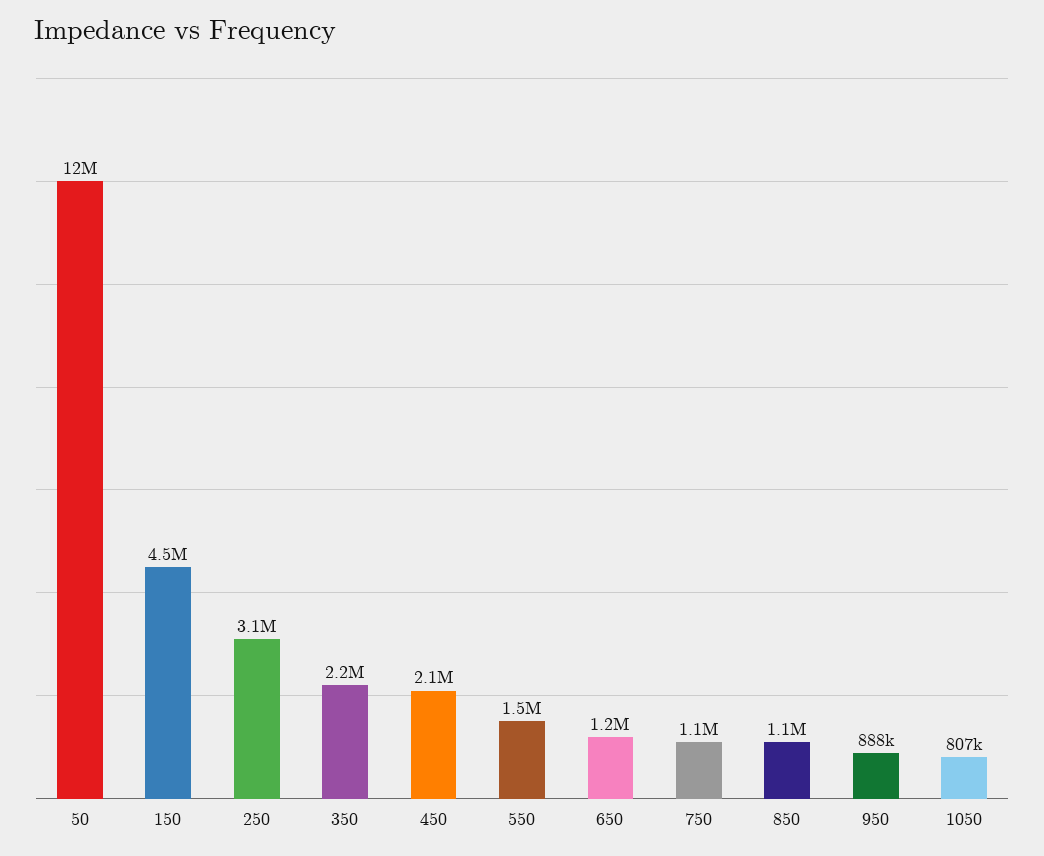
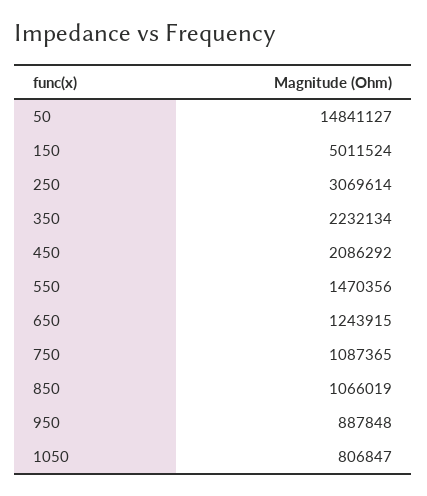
50: 12000000 -> 14841127
150: 4500000 -> 5011524

